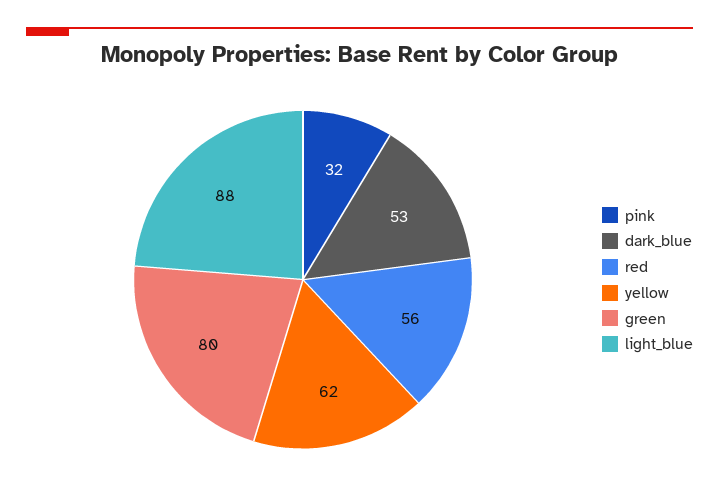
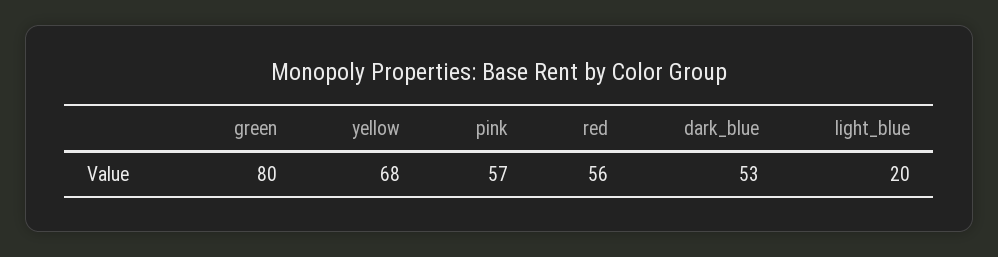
pink: 32 -> 57
yellow: 62 -> 68
light_blue: 88 -> 20

